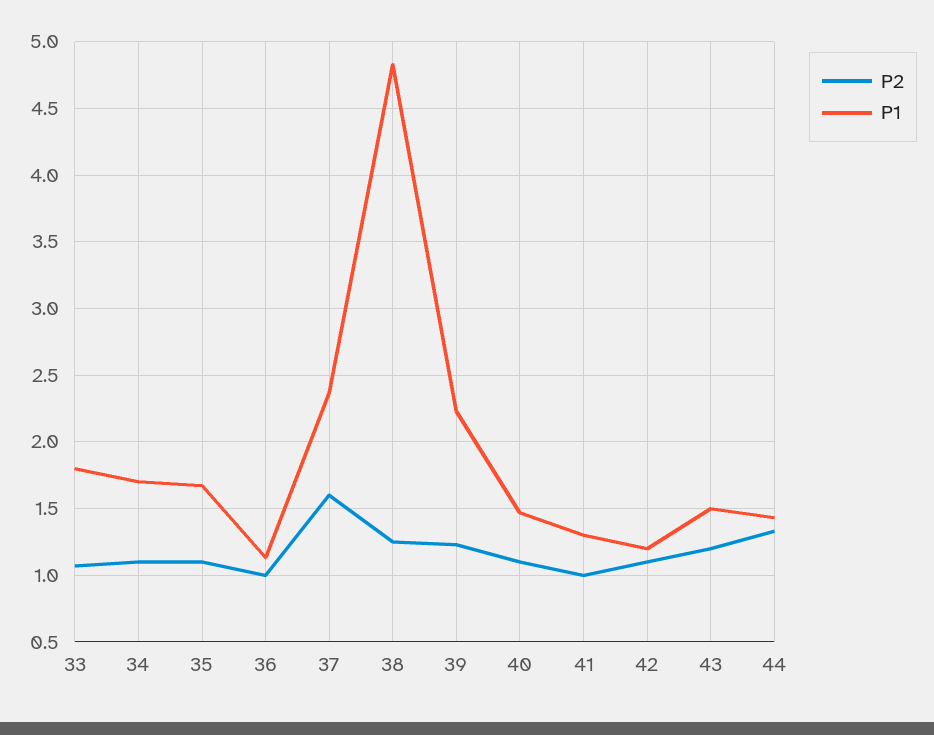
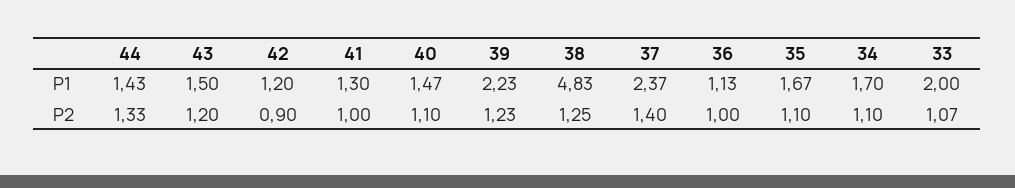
P1, 33: 1.8 -> 2
P2, 37: 1.6 -> 1.4
P2, 42: 1.1 -> 0.9

